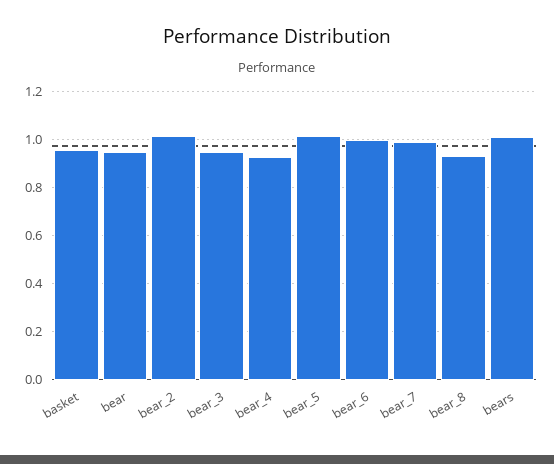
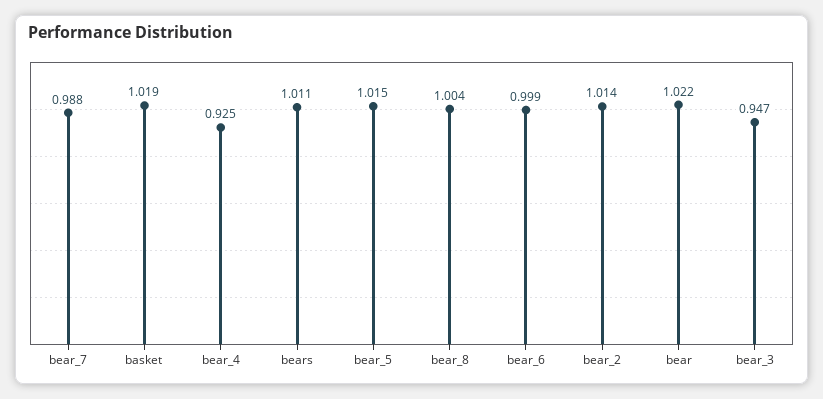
basket: 0.95 -> 1.019
bear: 0.95 -> 1.022
bear_8: 0.925 -> 1.004

